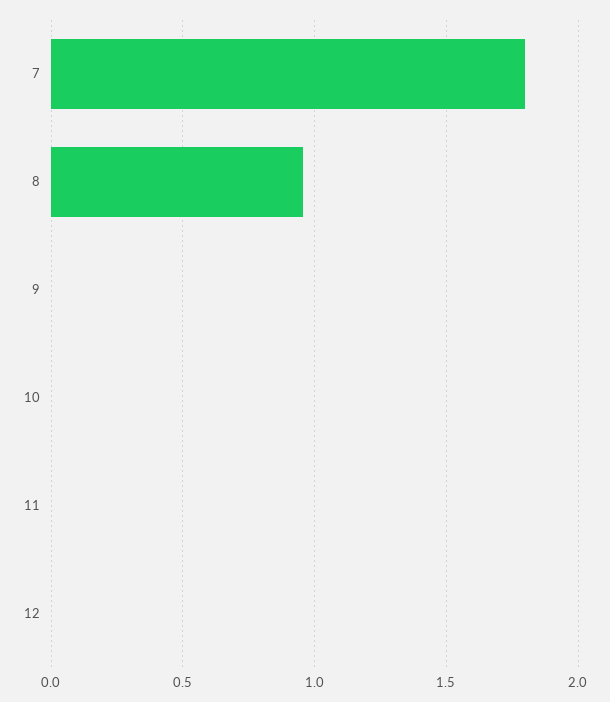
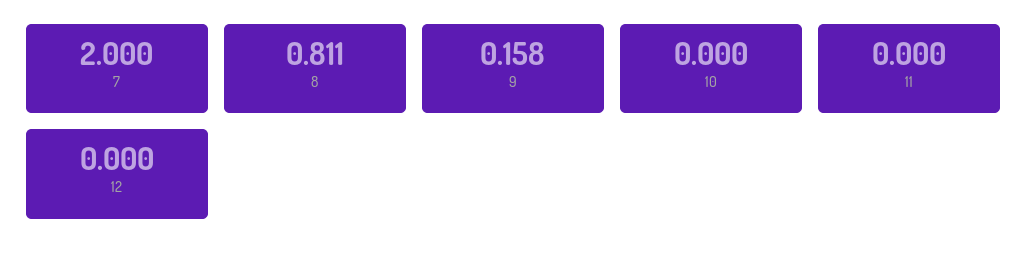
7: 1.8 -> 2
8: 0.95 -> 0.811
9: 0 -> 0.158

